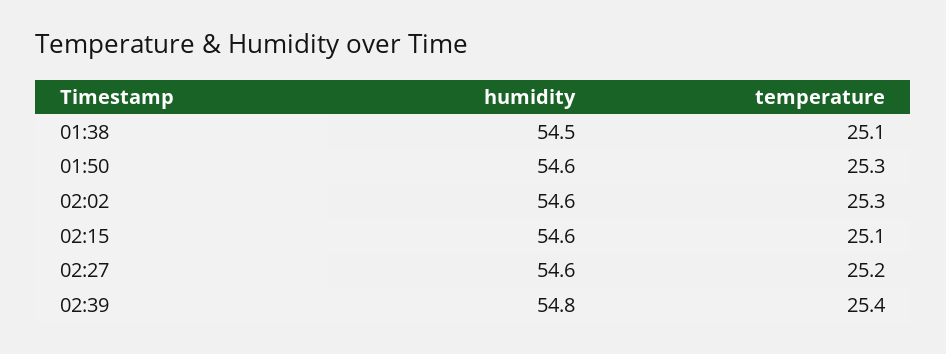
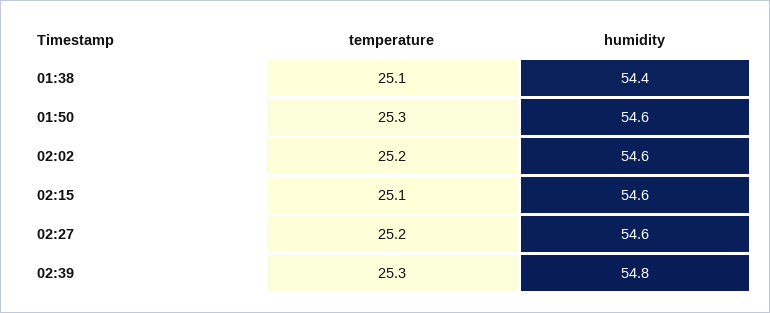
humidity, 01:38: 54.5 -> 54.4
temperature, 02:02: 25.3 -> 25.2
temperature, 02:39: 25.4 -> 25.3

